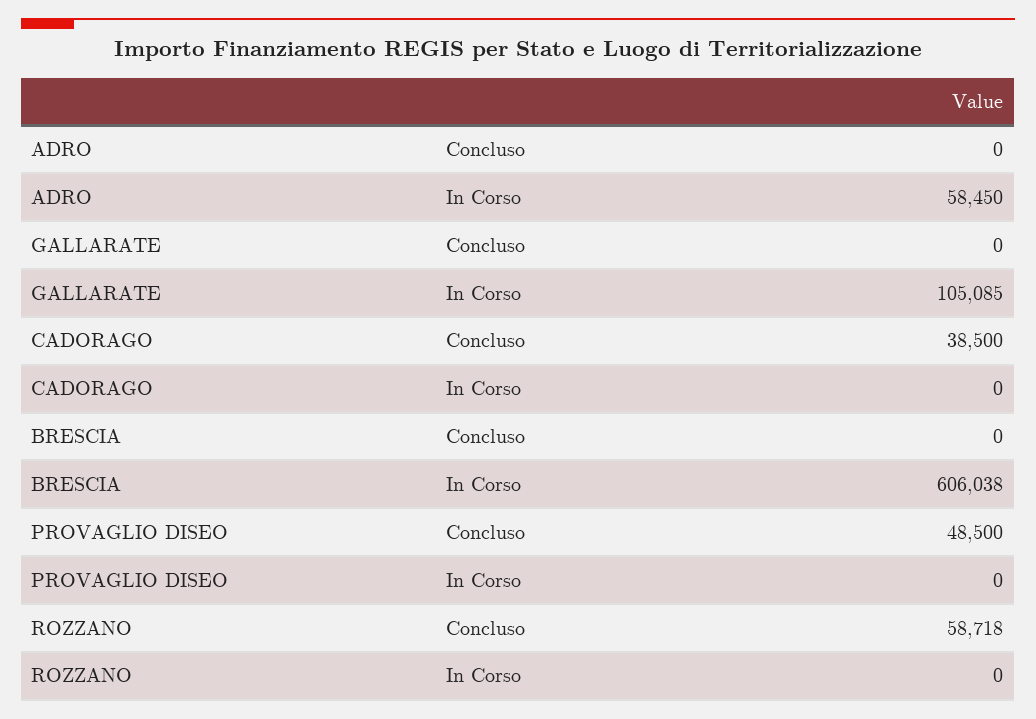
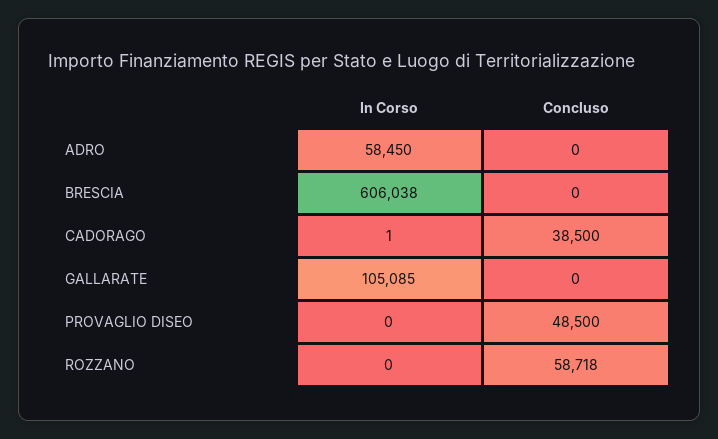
CADORAGO, In Corso: 0 -> 1

